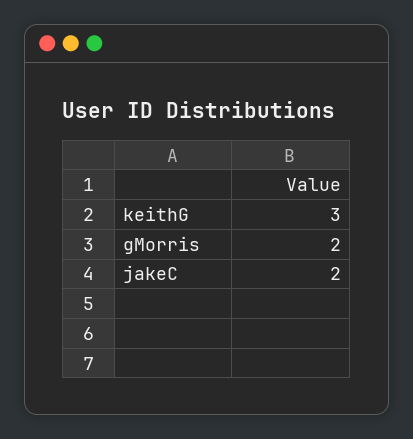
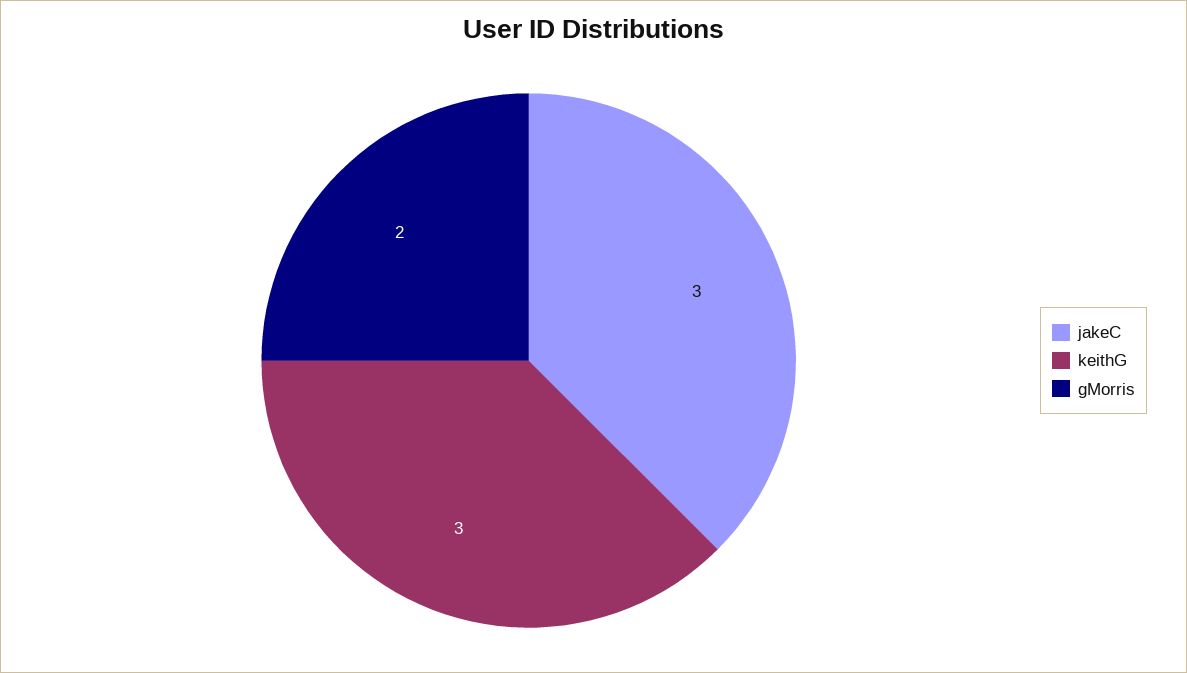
jakeC: 2 -> 3

